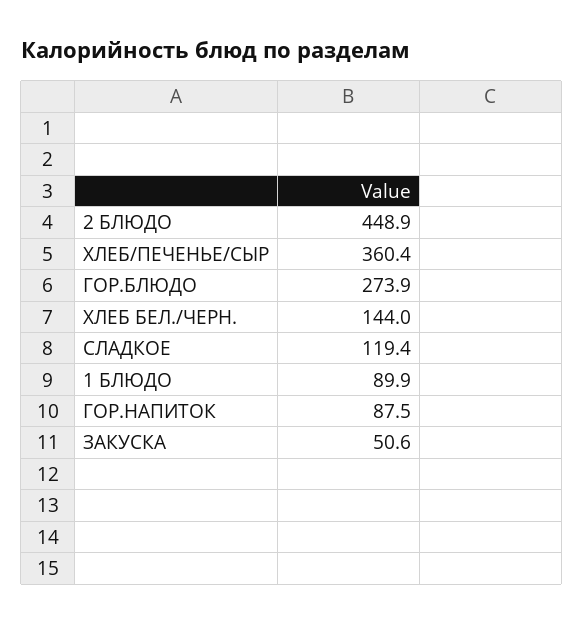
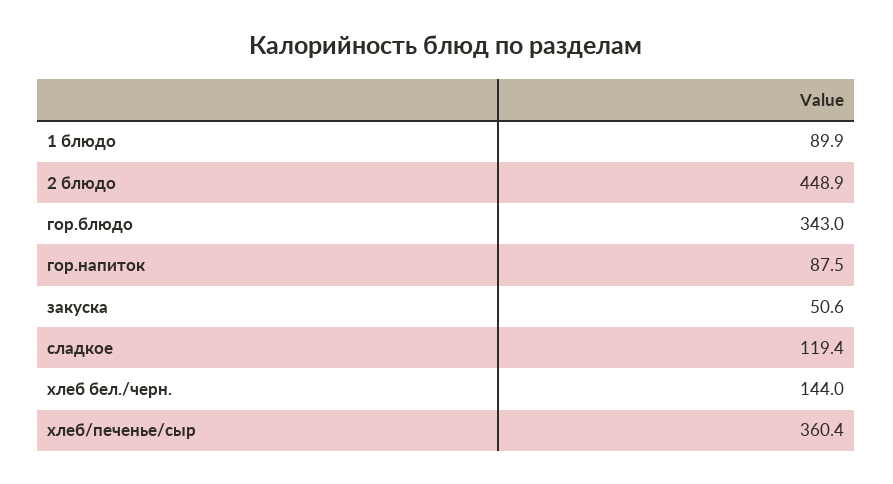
ГОР.БЛЮДО: 273.9 -> 343

